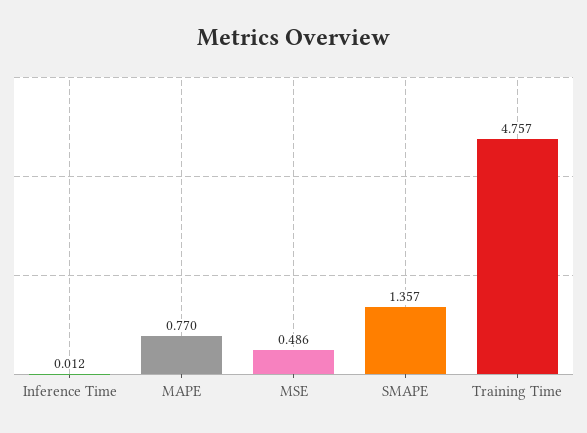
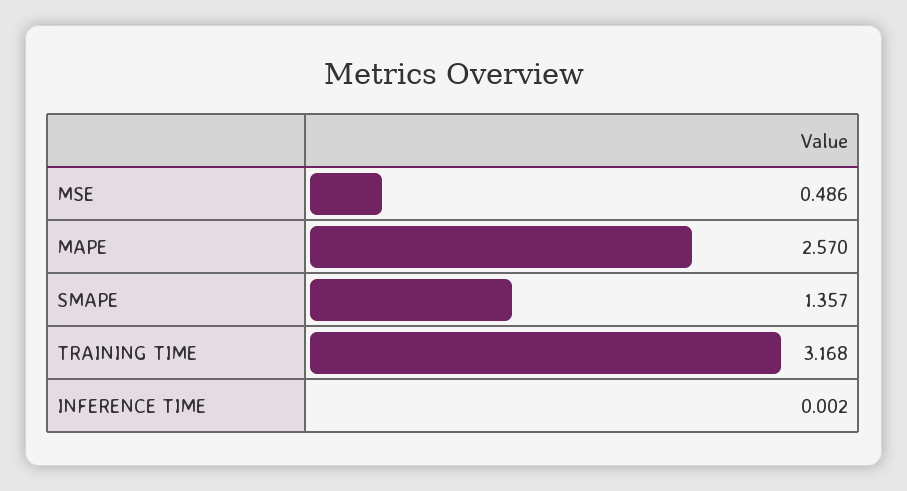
Inference Time: 0.012 -> 0.002
MAPE: 0.77 -> 2.57
Training Time: 4.757 -> 3.168

